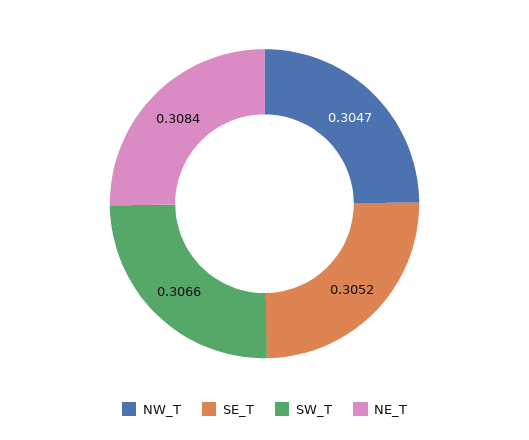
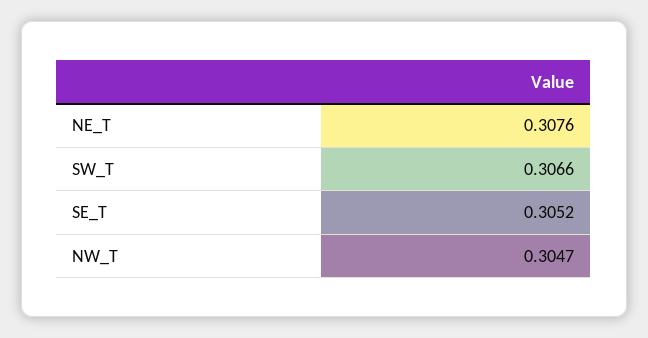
NE_T: 0.3084 -> 0.3076

